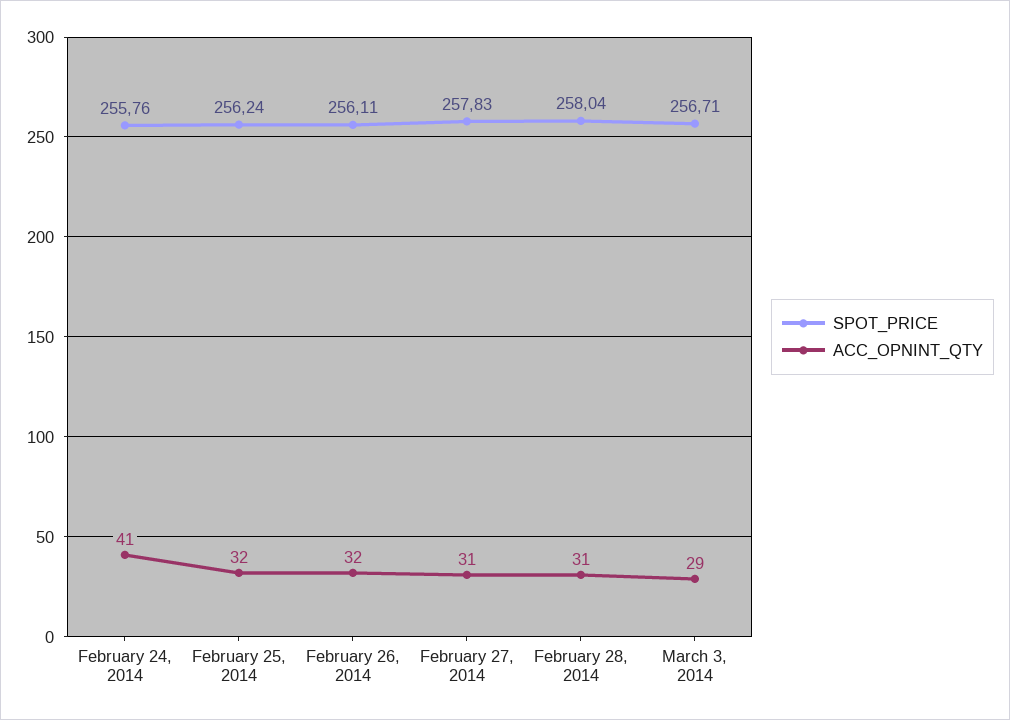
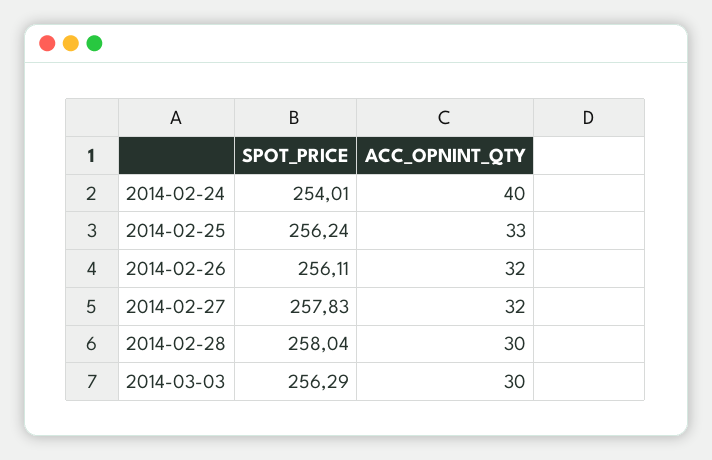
SPOT_PRICE, February 24, 2014: 255.76 -> 254.01
ACC_OPNINT_QTY, February 24, 2014: 41 -> 40
ACC_OPNINT_QTY, February 25, 2014: 32 -> 33
ACC_OPNINT_QTY, February 27, 2014: 31 -> 32
ACC_OPNINT_QTY, February 28, 2014: 31 -> 30
SPOT_PRICE, March 3, 2014: 256.71 -> 256.29
ACC_OPNINT_QTY, March 3, 2014: 29 -> 30

